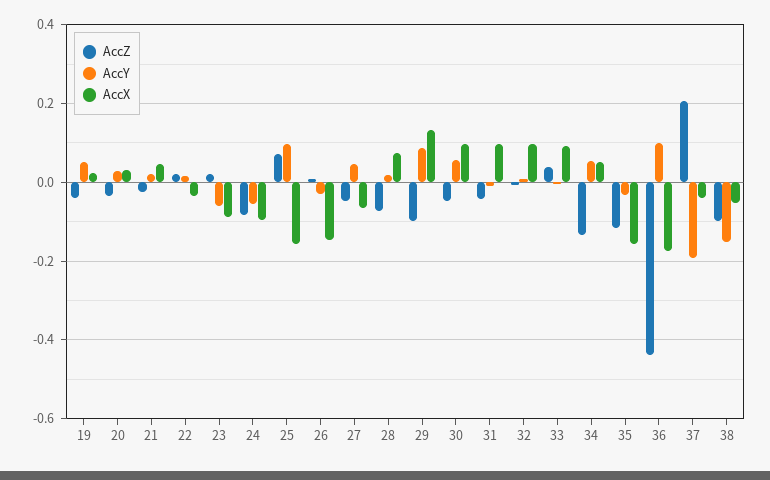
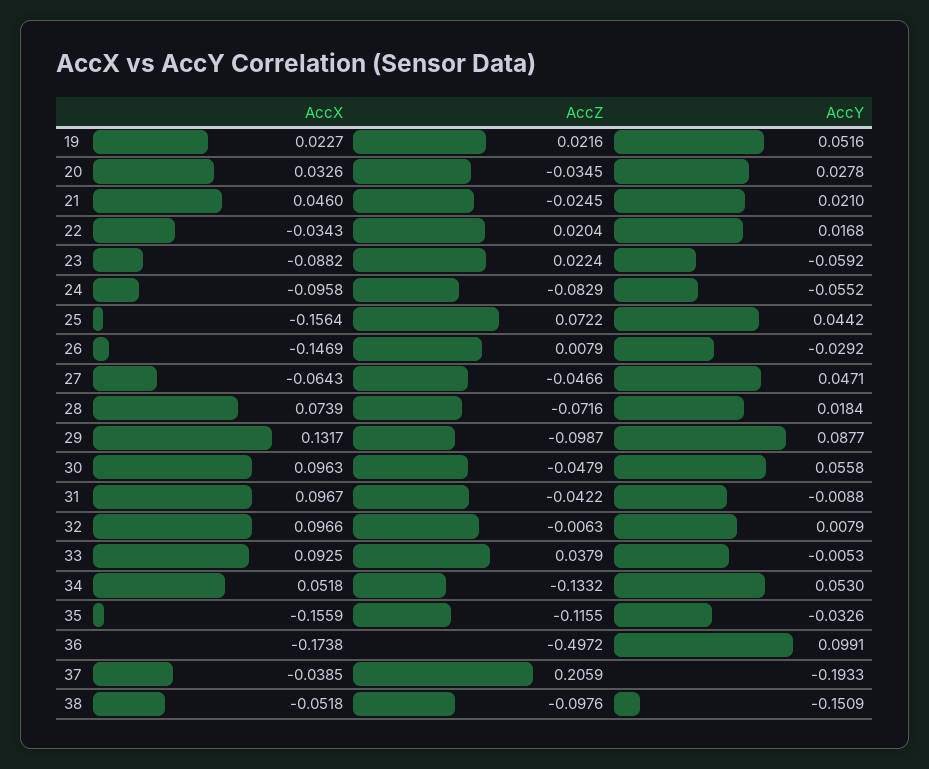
AccZ, 19: -0.04 -> 0.0216
AccY, 25: 0.1 -> 0.0442
AccZ, 36: -0.44 -> -0.4972

